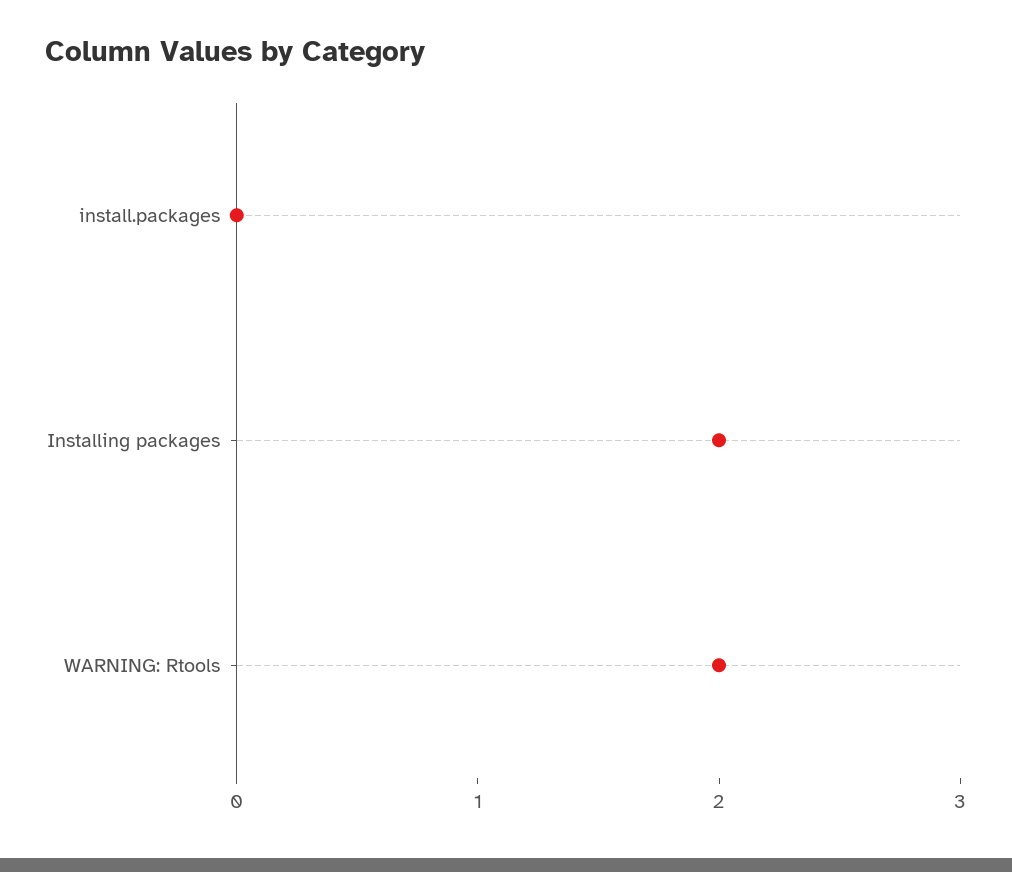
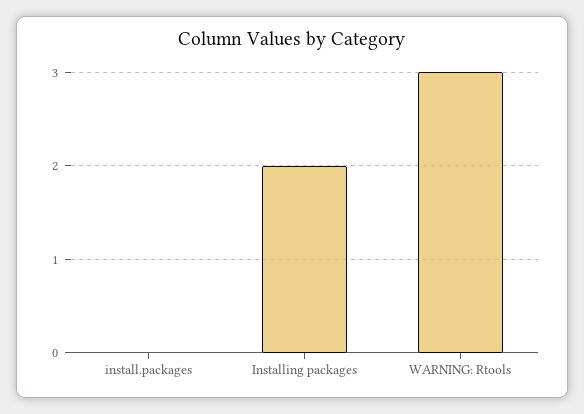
WARNING: Rtools: 2 -> 3

